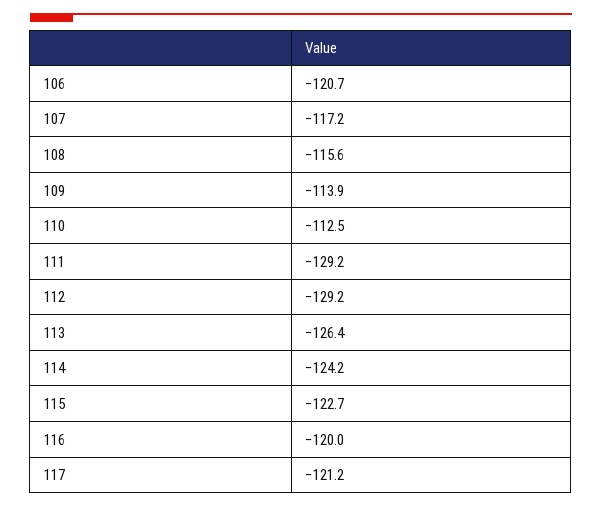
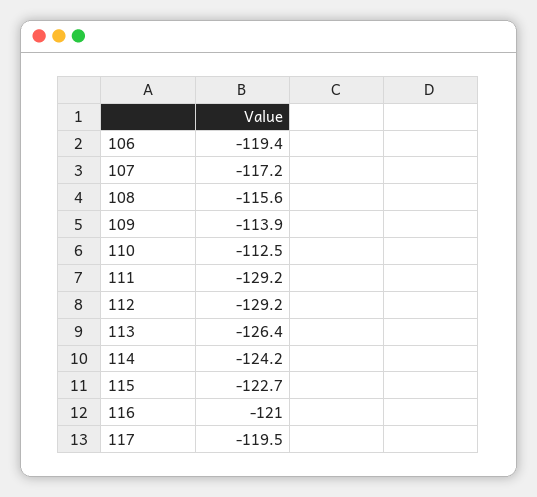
106: -120.7 -> -119.4
116: -120 -> -121
117: -121.2 -> -119.5

